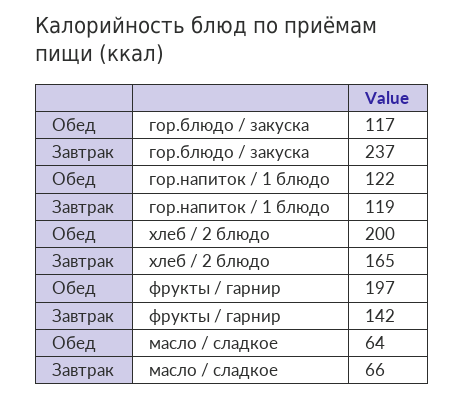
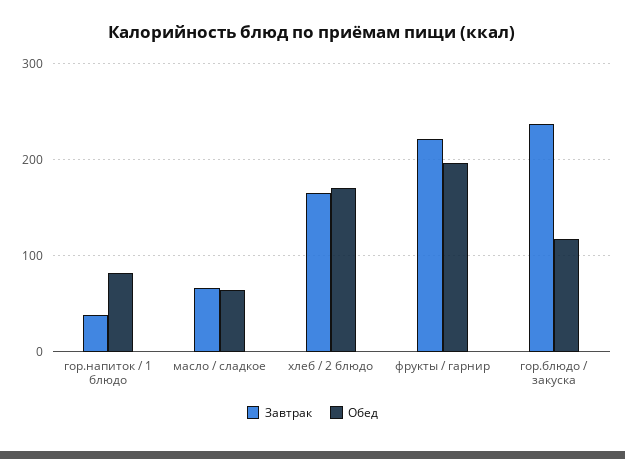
Обед, гор.напиток / 1 блюдо: 122 -> 80
Завтрак, гор.напиток / 1 блюдо: 119 -> 40
Обед, хлеб / 2 блюдо: 200 -> 170
Завтрак, фрукты / гарнир: 142 -> 220

